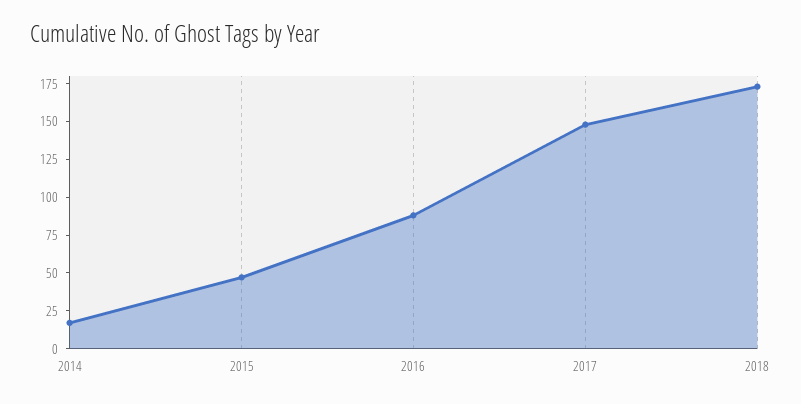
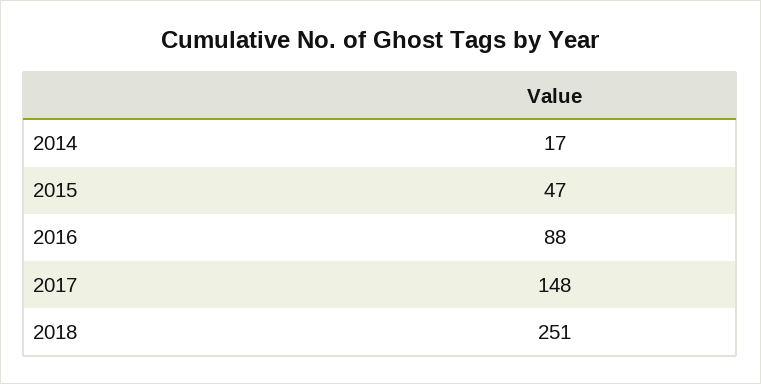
2018: 175 -> 251

